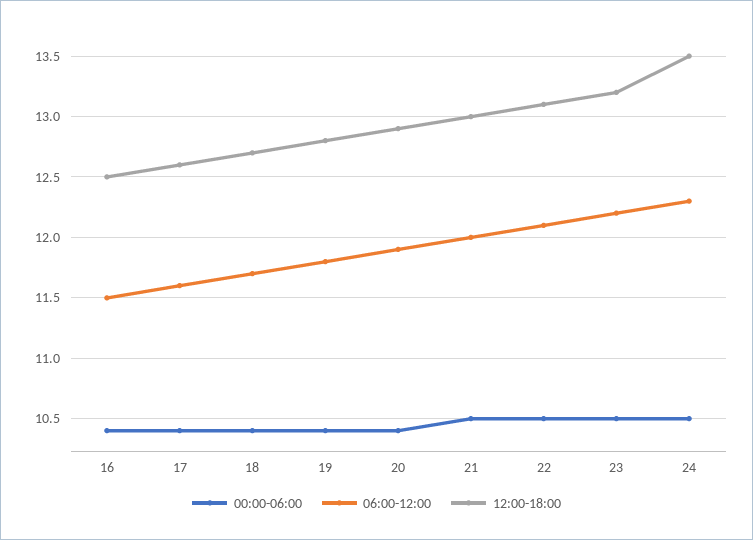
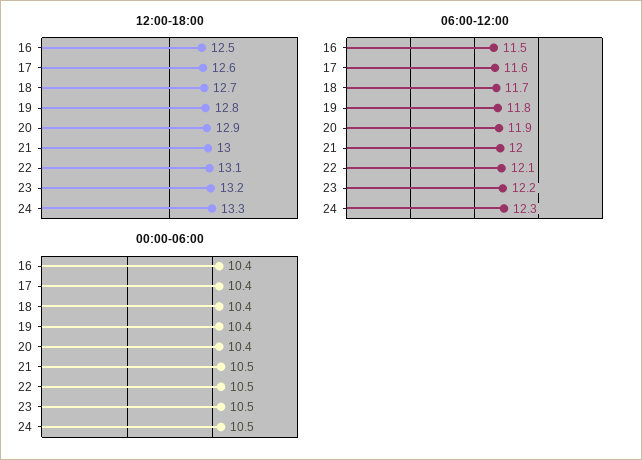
12:00-18:00, 24: 13.5 -> 13.3

